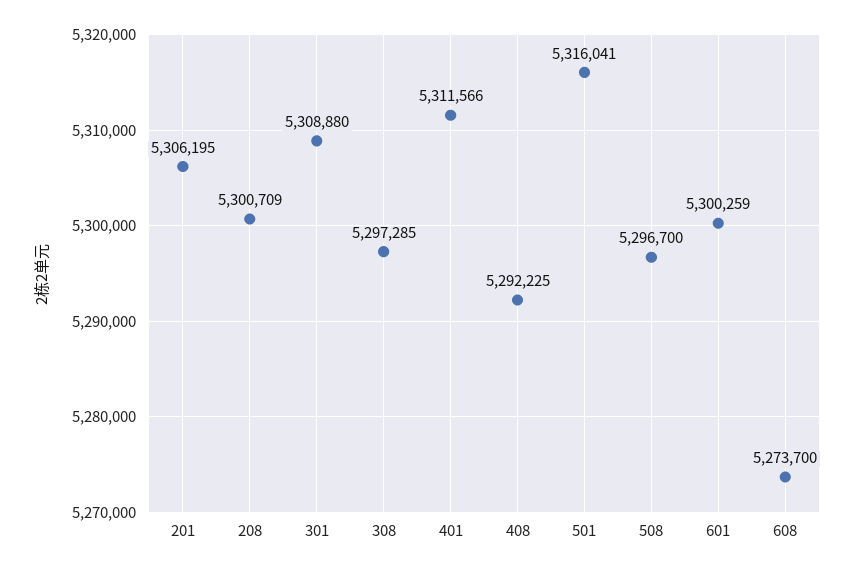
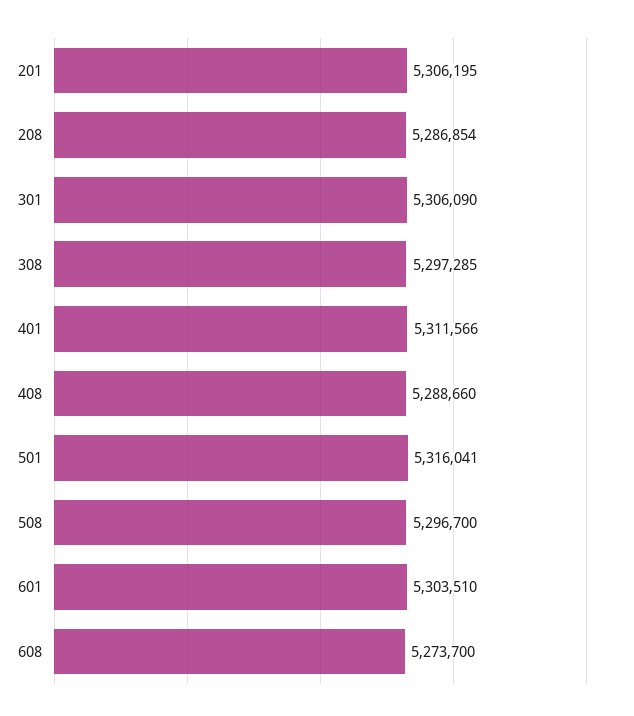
208: 5300709 -> 5286854
301: 5308880 -> 5306090
408: 5292225 -> 5288660
601: 5300259 -> 5303510

